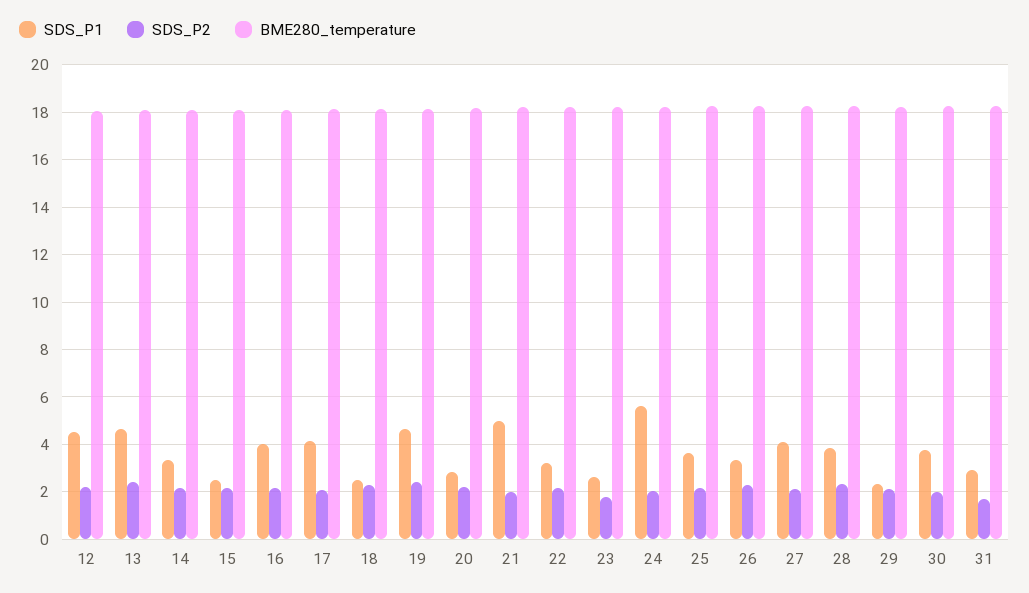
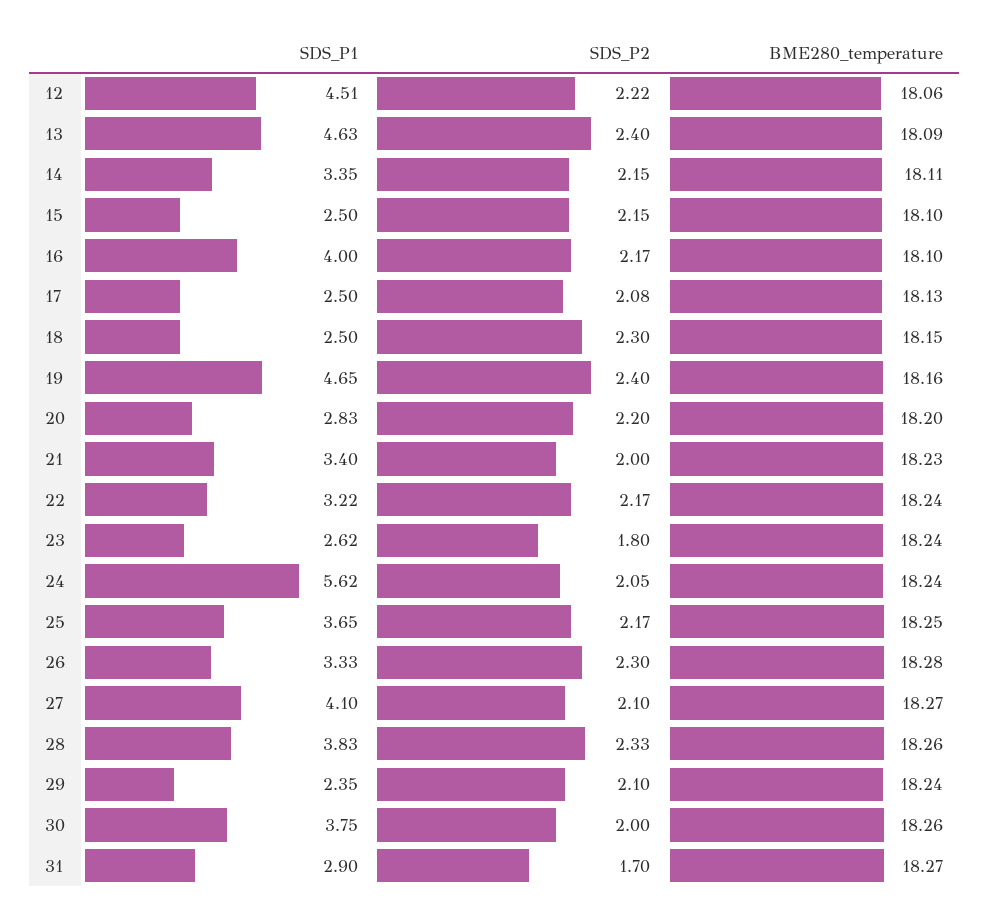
SDS_P1, 17: 4 -> 2.5
SDS_P1, 21: 5 -> 3.4

